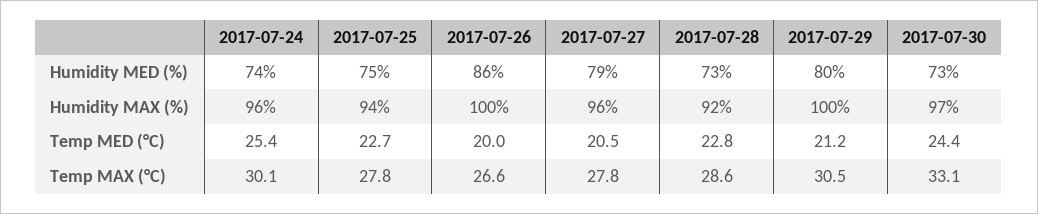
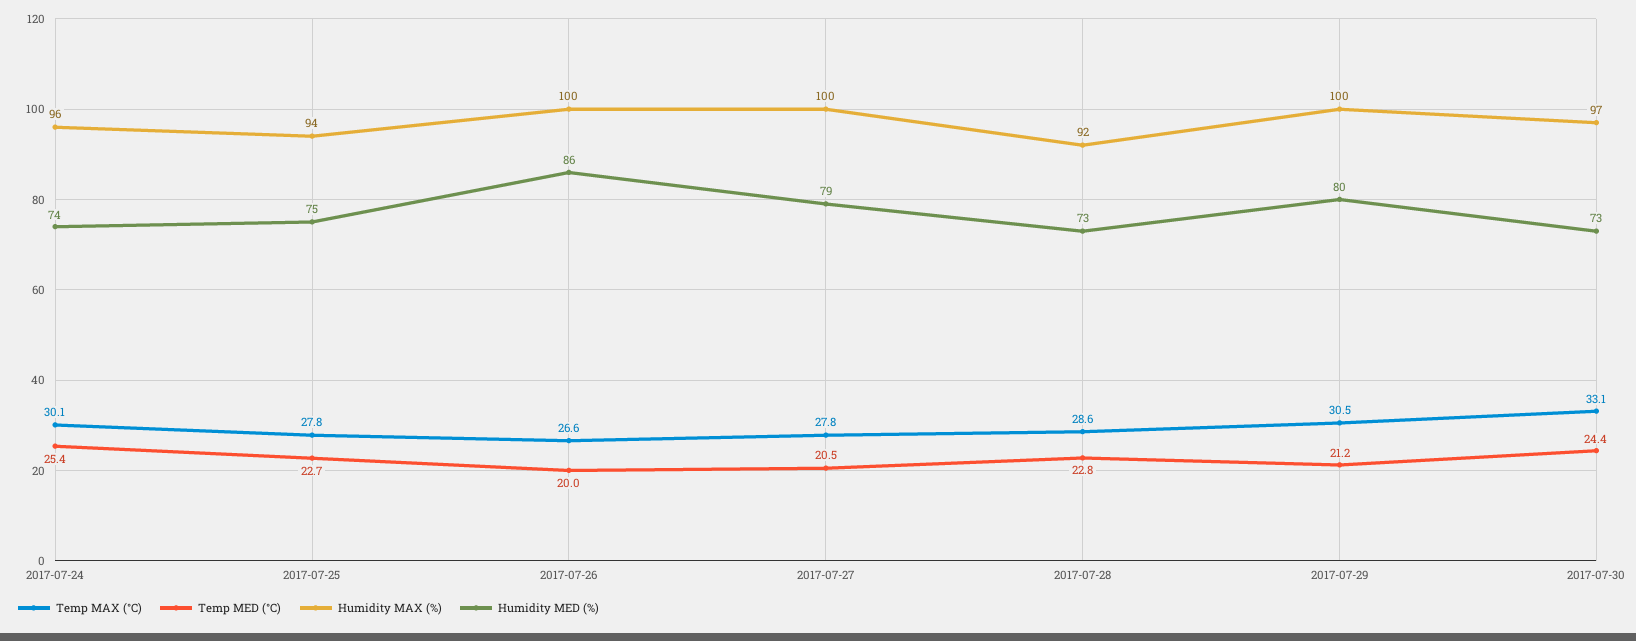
Humidity MAX (%), 2017-07-27: 96 -> 100

